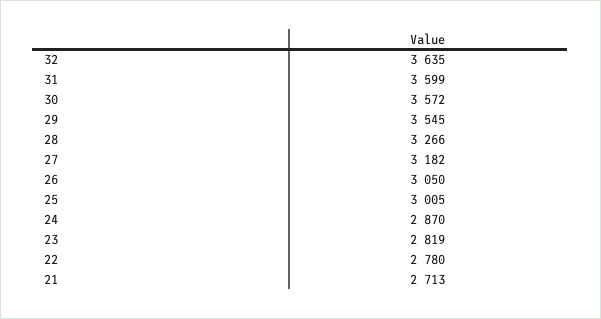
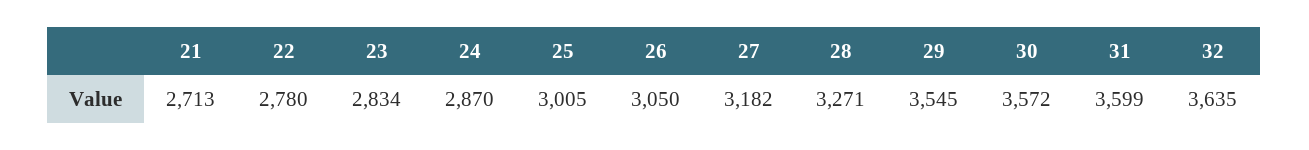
28: 3266 -> 3271
23: 2819 -> 2834

